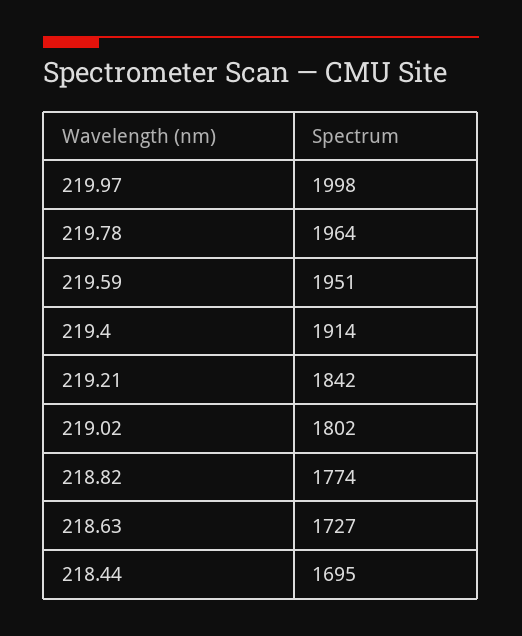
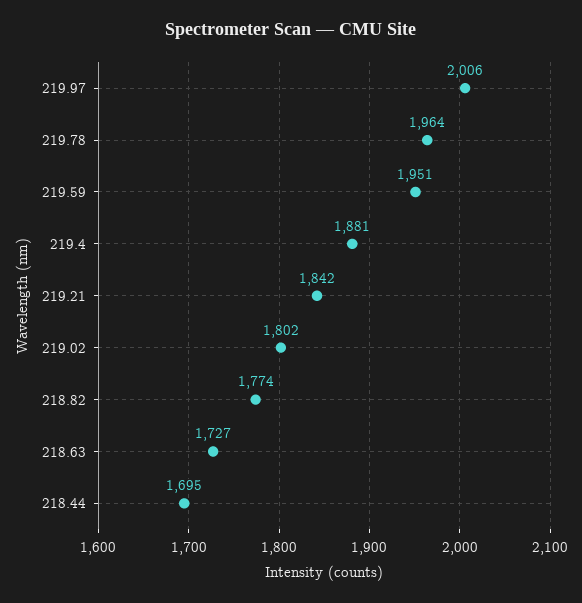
219.97: 1998 -> 2006
219.4: 1914 -> 1881

